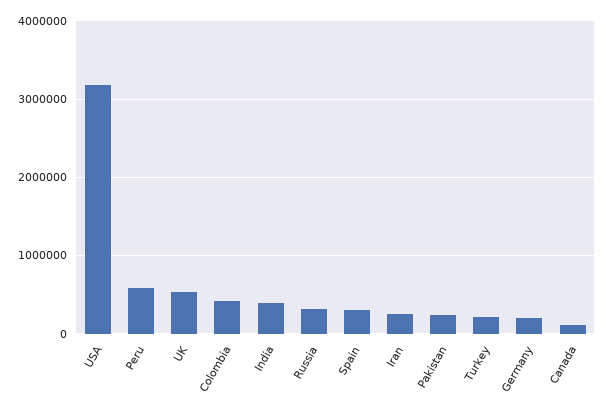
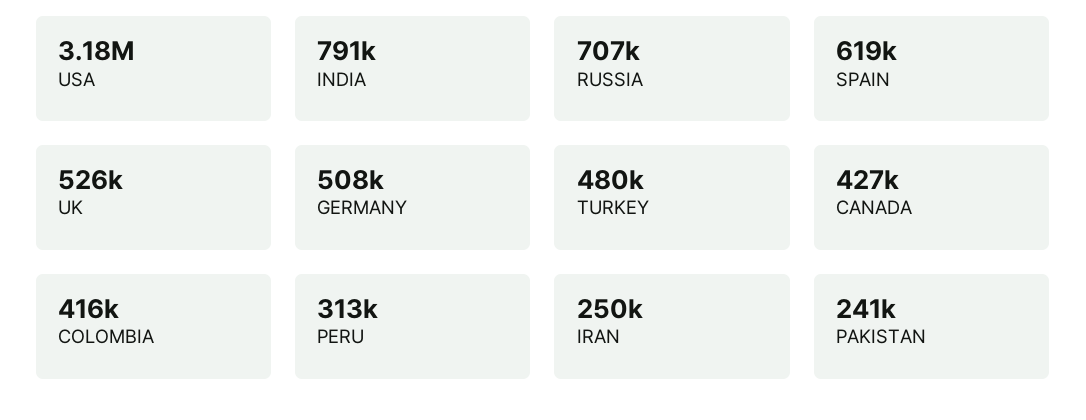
Peru: 600000 -> 313000
India: 400000 -> 791000
Russia: 300000 -> 707000
Spain: 300000 -> 619000
Turkey: 200000 -> 480000
Germany: 200000 -> 508000
Canada: 100000 -> 427000

